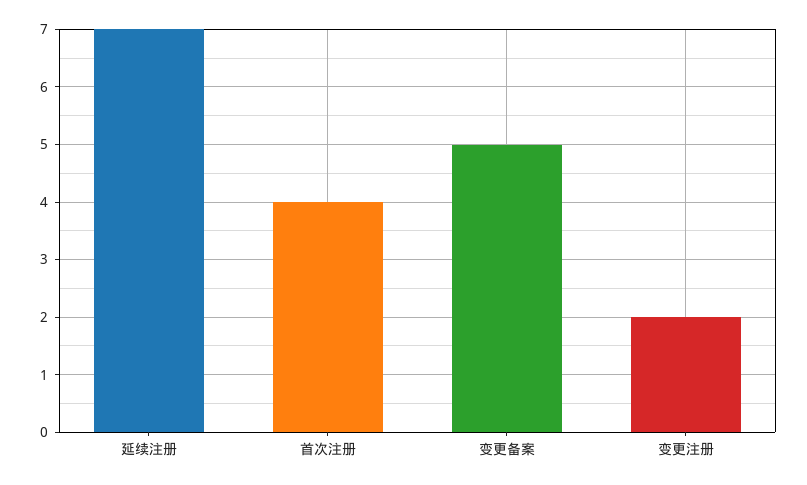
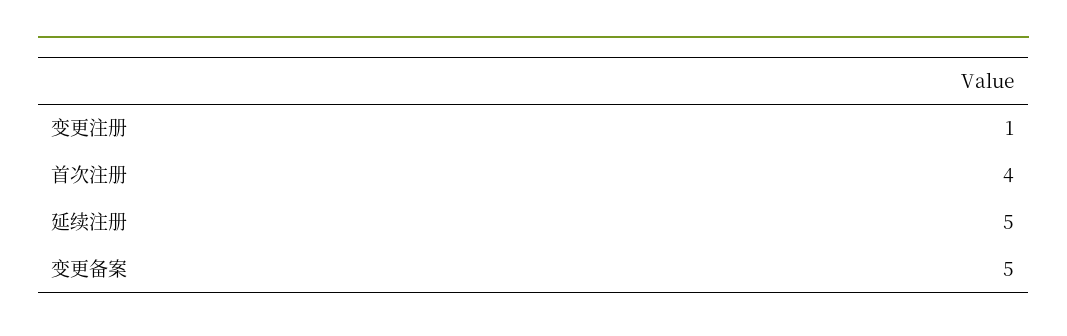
延续注册: 7 -> 5
变更注册: 2 -> 1

